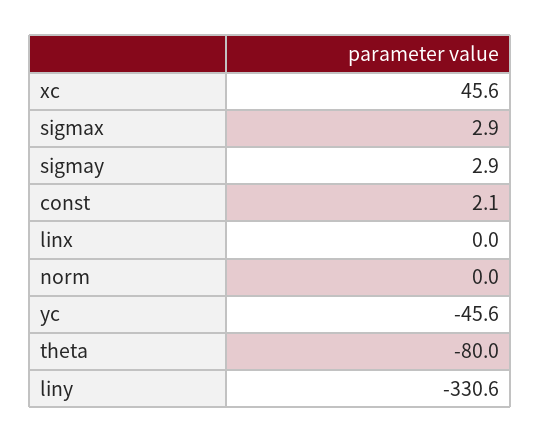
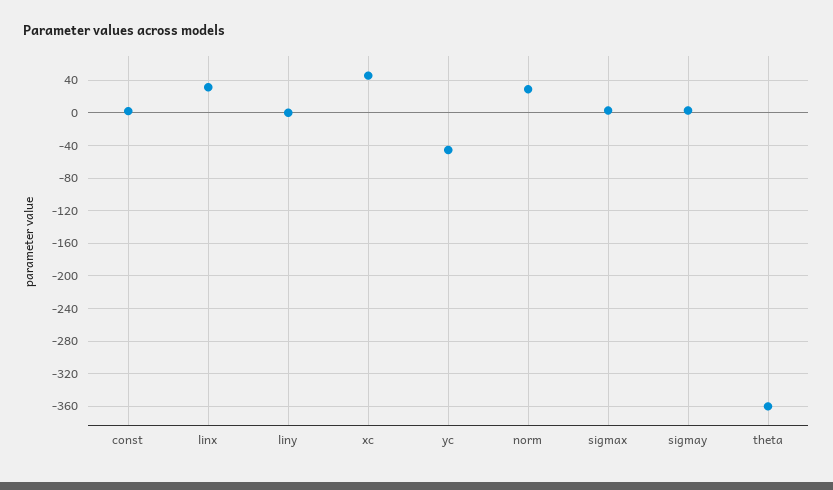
linx: 0 -> 30
norm: 0 -> 30
theta: -80 -> -360
liny: -330.6 -> 0

